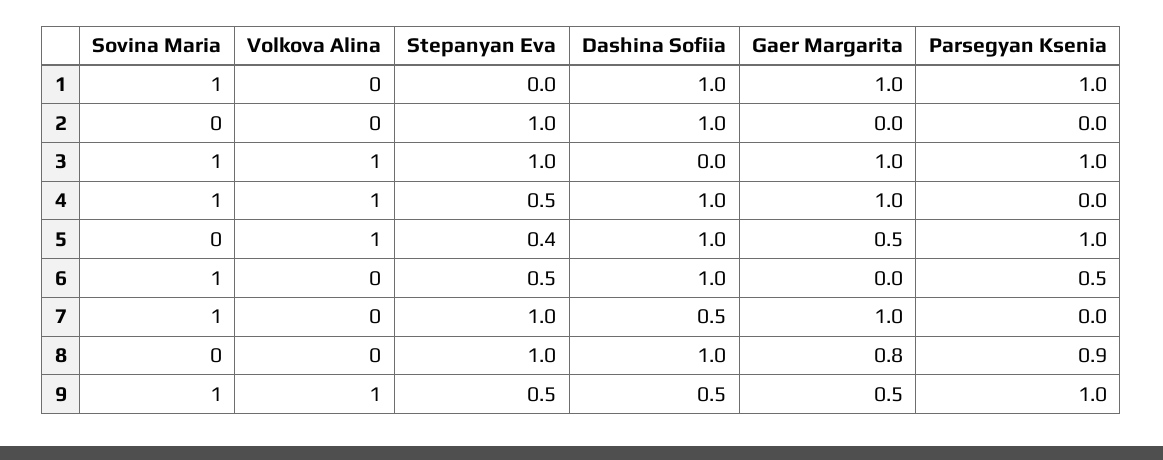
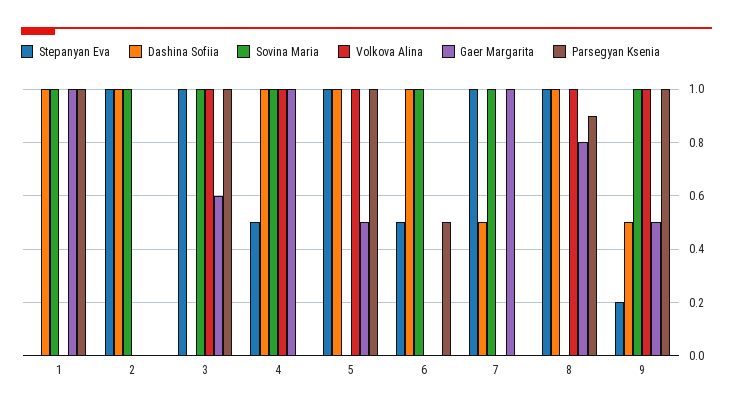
Sovina Maria, 2: 0 -> 1
Gaer Margarita, 3: 1 -> 0.6
Stepanyan Eva, 5: 0.4 -> 1
Volkova Alina, 8: 0 -> 1
Stepanyan Eva, 9: 0.5 -> 0.2

